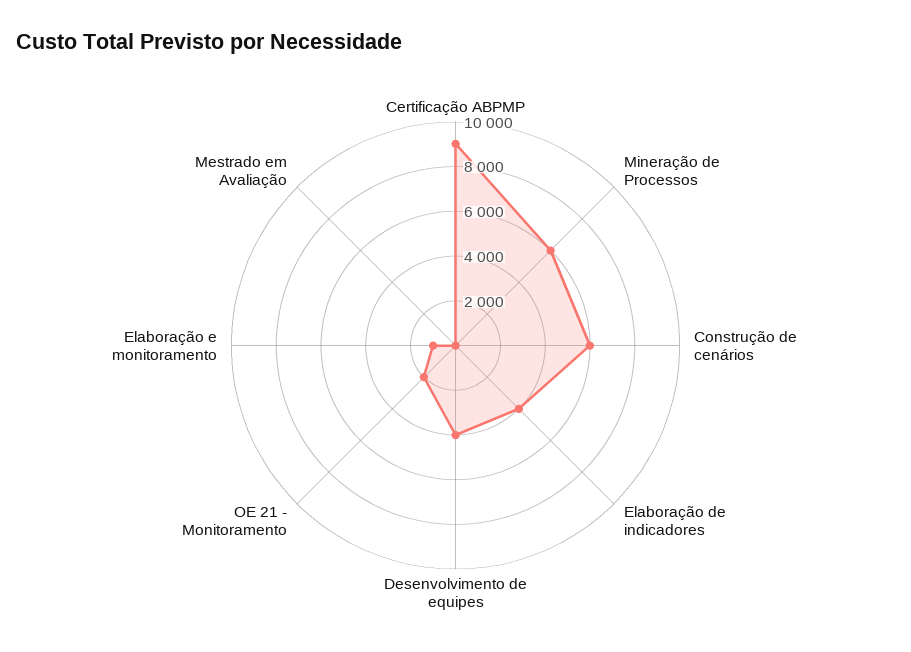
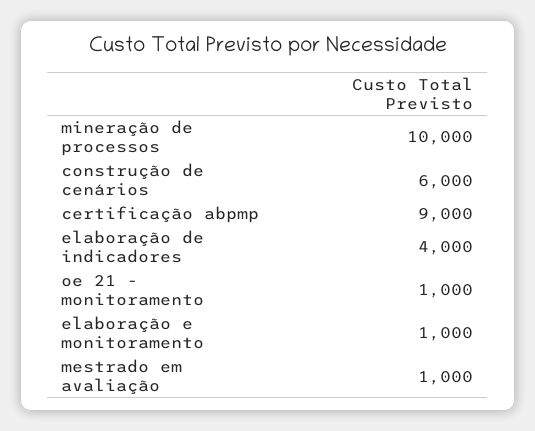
Mineração de Processos: 6000 -> 10000
Desenvolvimento de equipes: 4000 -> none
OE 21 - Monitoramento: 2000 -> 1000
Mestrado em Avaliação: 0 -> 1000

